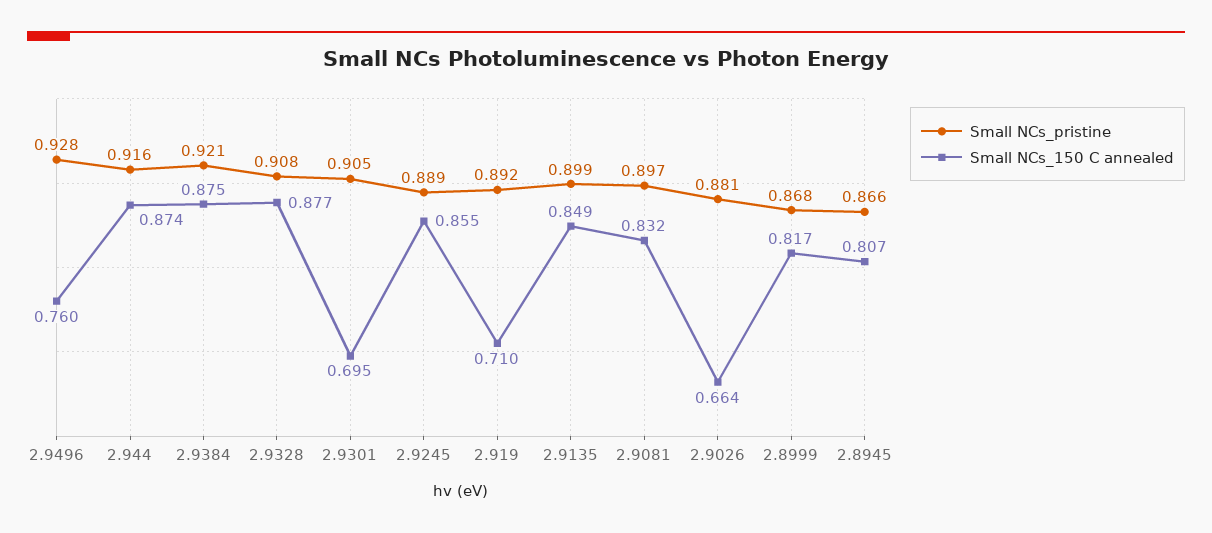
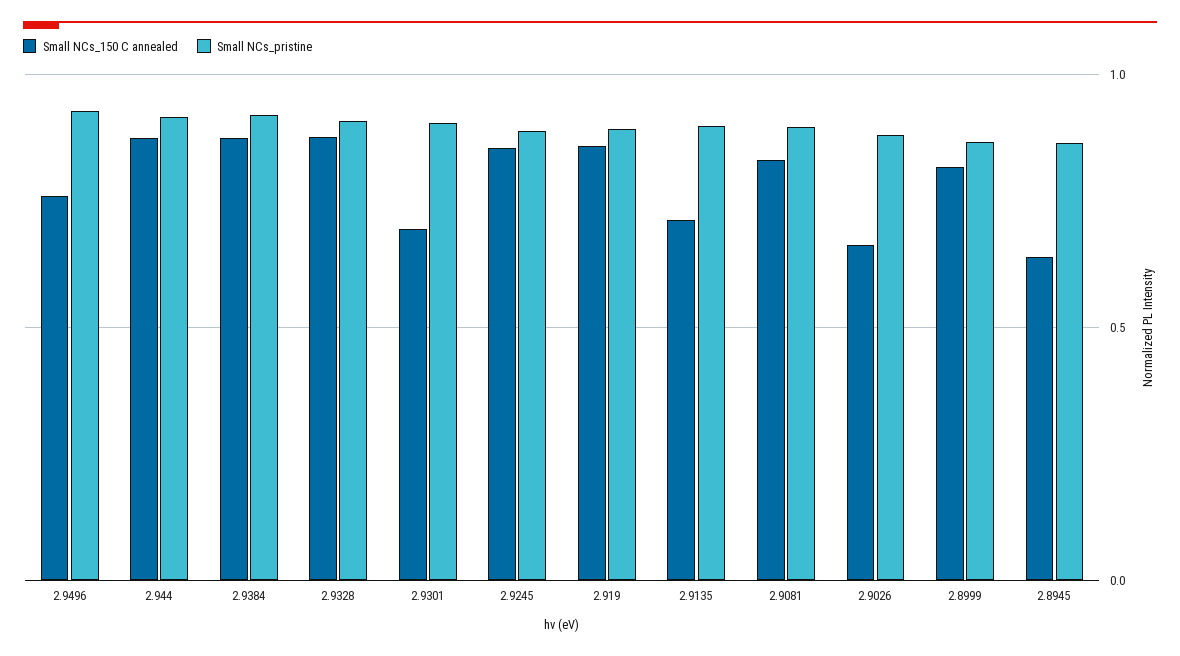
Small NCs_150 C annealed, 2.919: 0.71 -> 0.85
Small NCs_150 C annealed, 2.9135: 0.849 -> 0.7
Small NCs_150 C annealed, 2.8945: 0.807 -> 0.65

